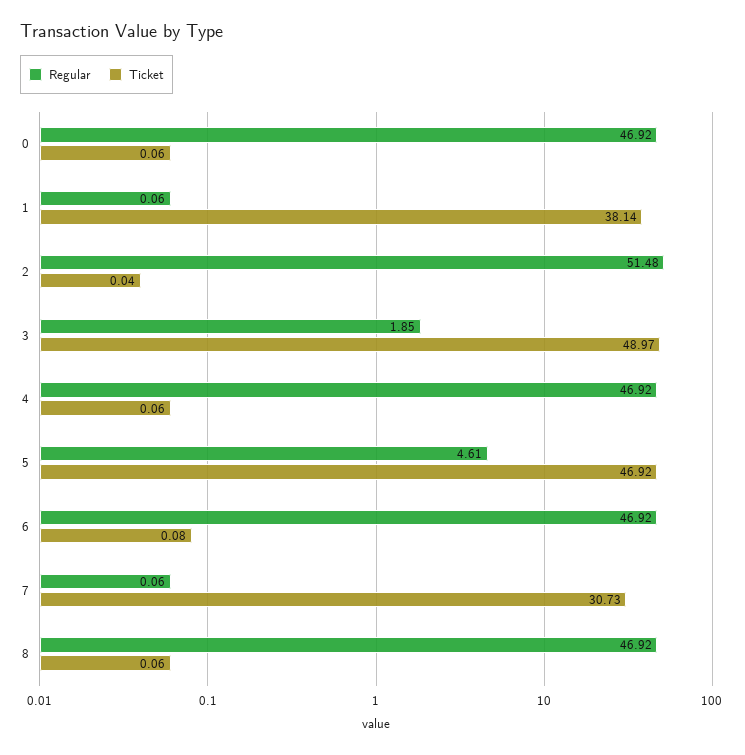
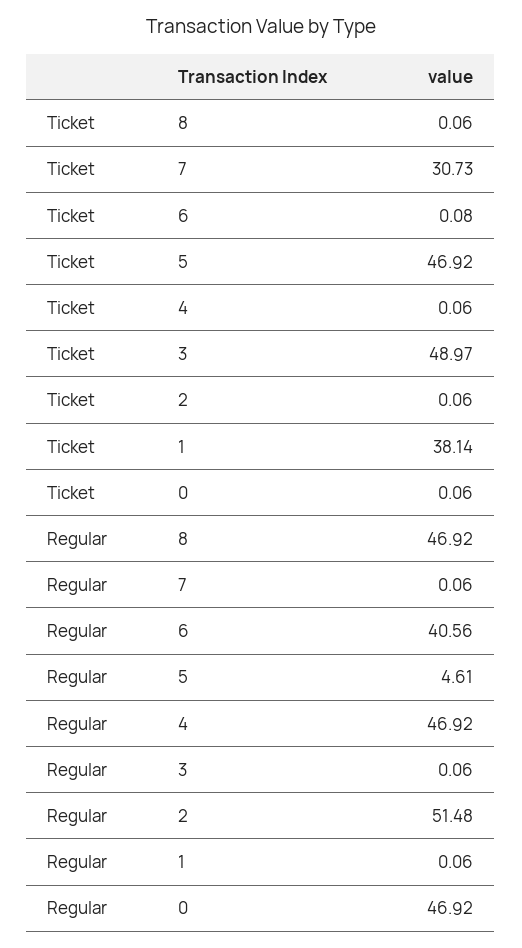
Ticket, 2: 0.04 -> 0.06
Regular, 3: 1.85 -> 0.06
Regular, 6: 46.92 -> 40.56

